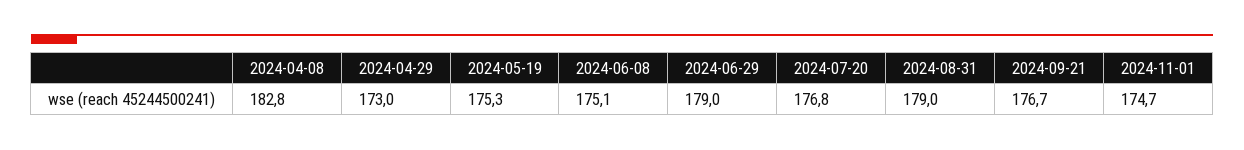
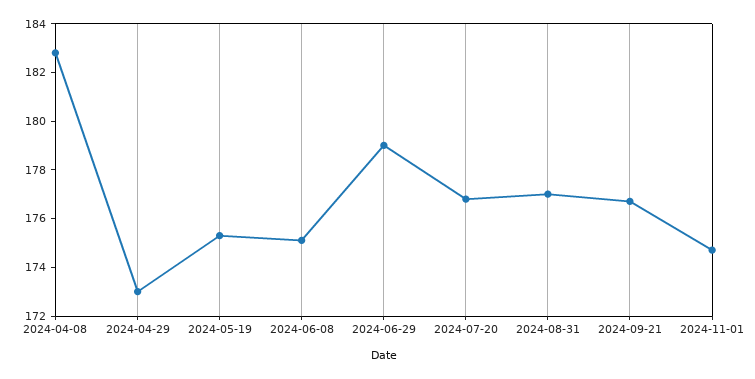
2024-08-31: 179 -> 177

